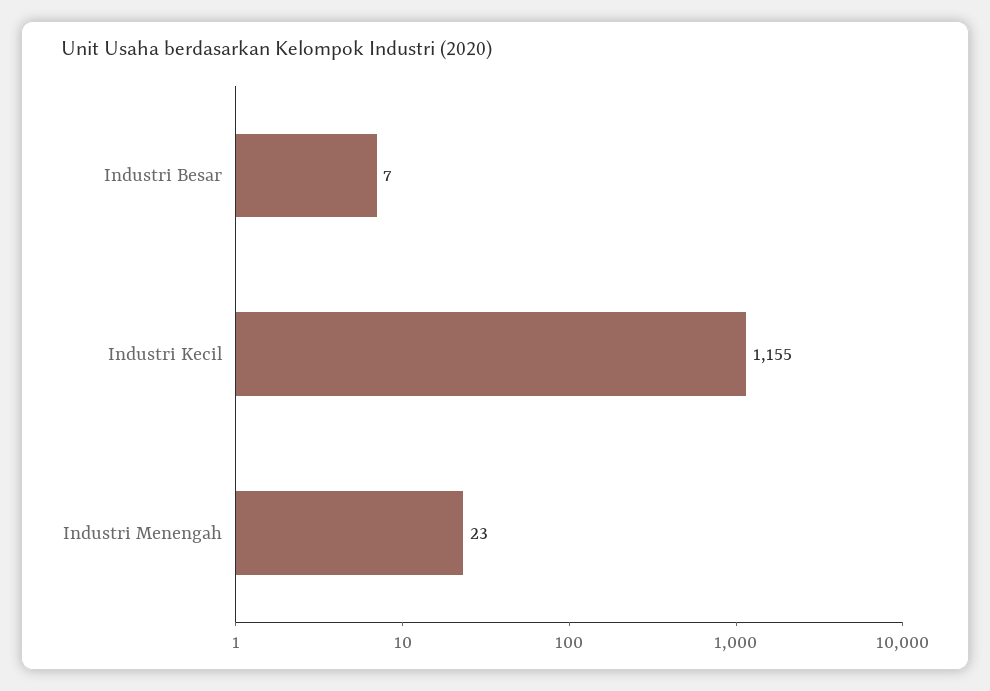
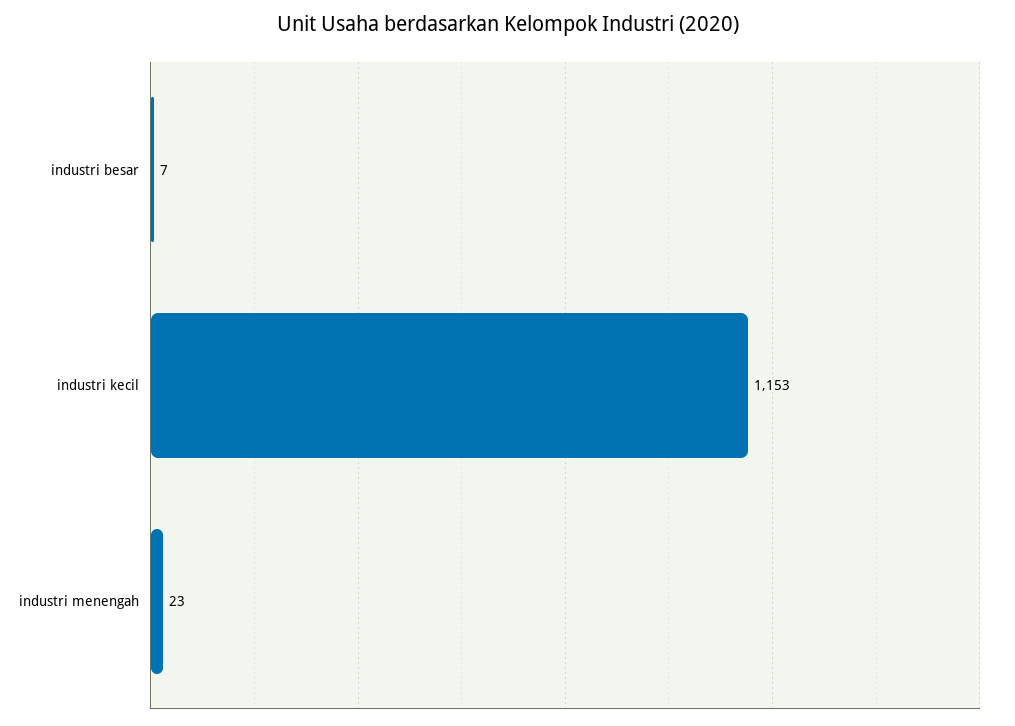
Industri Kecil: 1155 -> 1153

